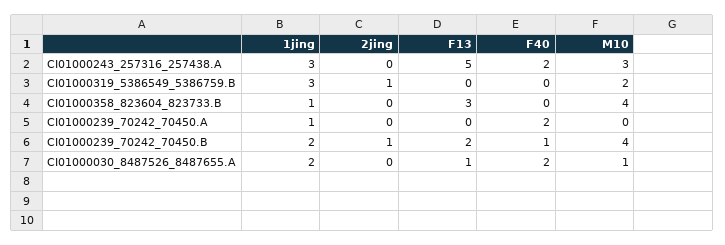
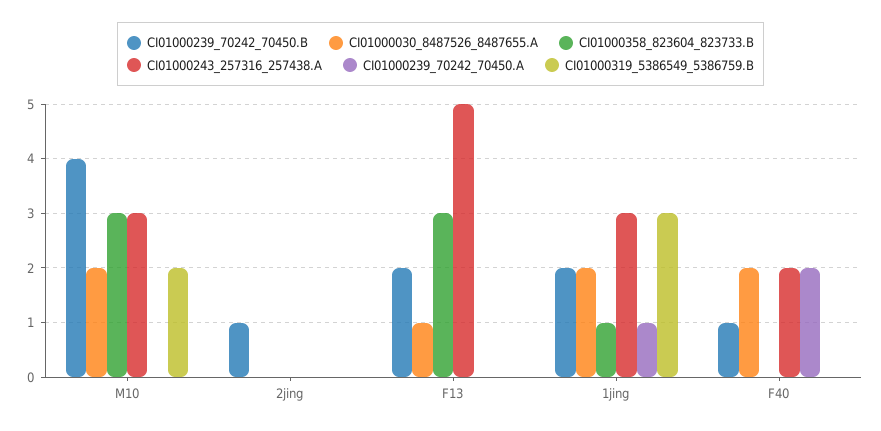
CI01000319_5386549_5386759.B, 2jing: 1 -> 0
CI01000358_823604_823733.B, M10: 4 -> 3
CI01000030_8487526_8487655.A, M10: 1 -> 2

